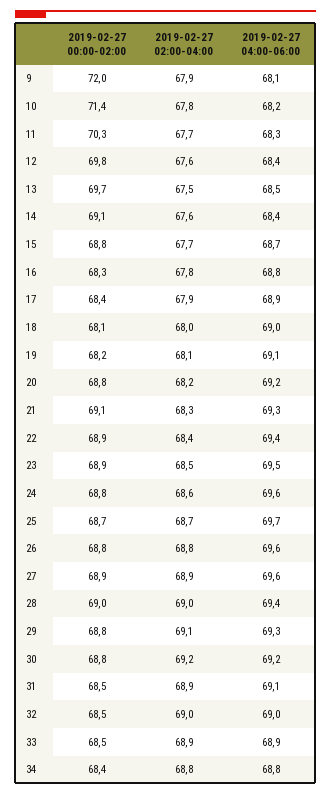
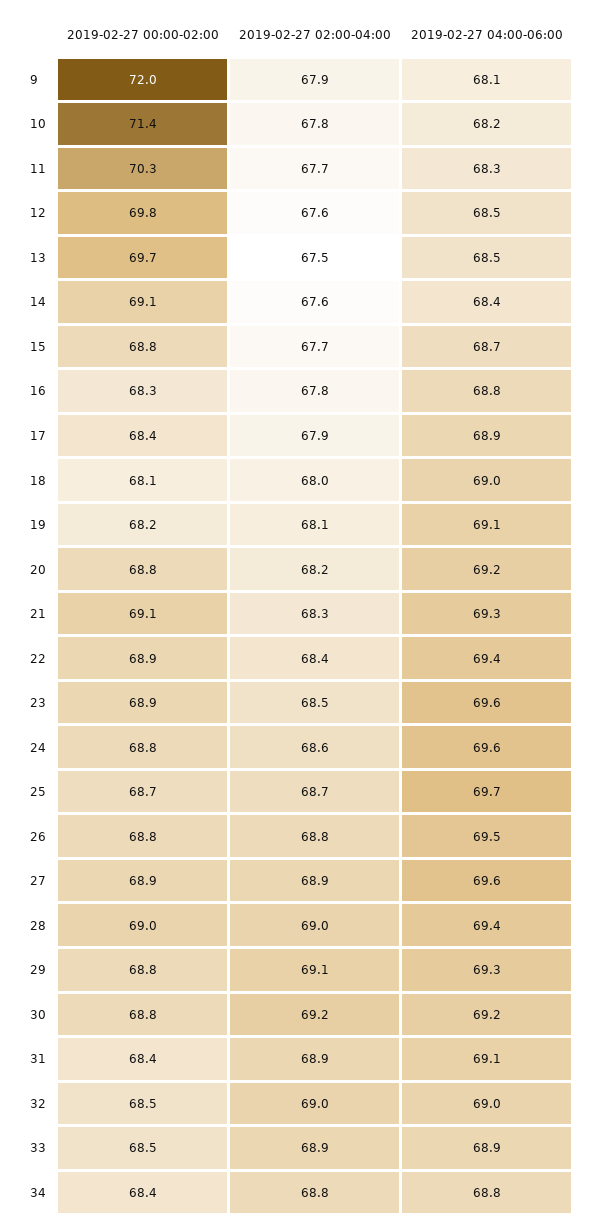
2019-02-27 04:00-06:00, 12: 68.4 -> 68.5
2019-02-27 04:00-06:00, 23: 69.5 -> 69.6
2019-02-27 04:00-06:00, 26: 69.6 -> 69.5
2019-02-27 00:00-02:00, 31: 68.5 -> 68.4

